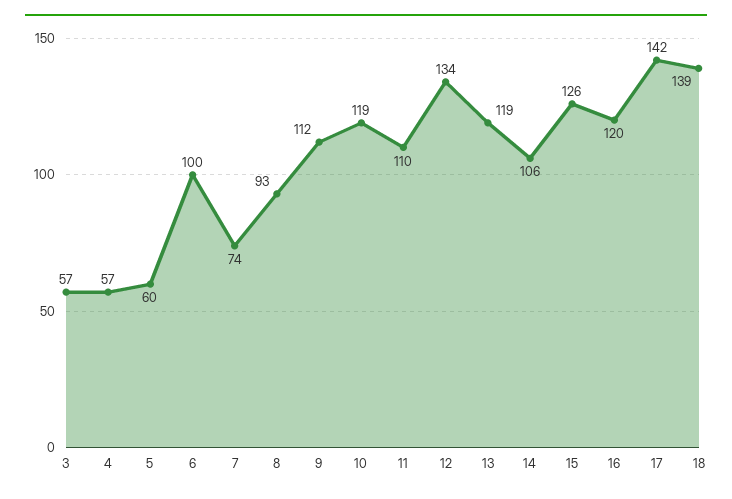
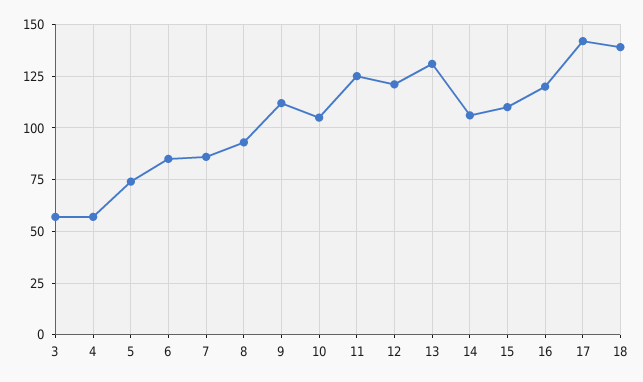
5: 60 -> 75
6: 100 -> 85
7: 74 -> 85
10: 119 -> 105
11: 110 -> 125
12: 134 -> 120
13: 119 -> 130
15: 126 -> 110

